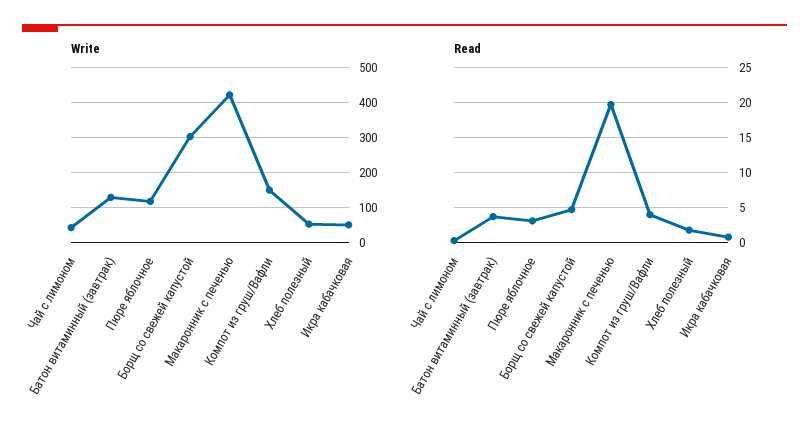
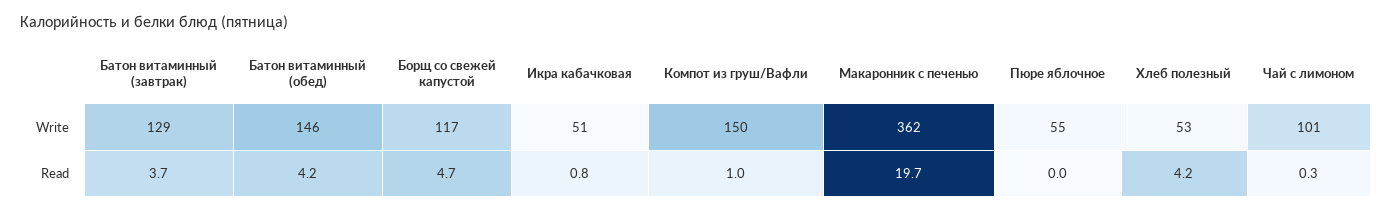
Write, Чай с лимоном: 40 -> 101
Write, Пюре яблочное: 120 -> 55
Write, Борщ со свежей капустой: 300 -> 117
Write, Макаронник с печенью: 420 -> 362
Read, Пюре яблочное: 3 -> 0
Read, Компот из груш/Вафли: 4 -> 1
Read, Хлеб полезный: 2 -> 4.2
Write, Батон витаминный (обед): none -> 146
Read, Батон витаминный (обед): none -> 4.2

